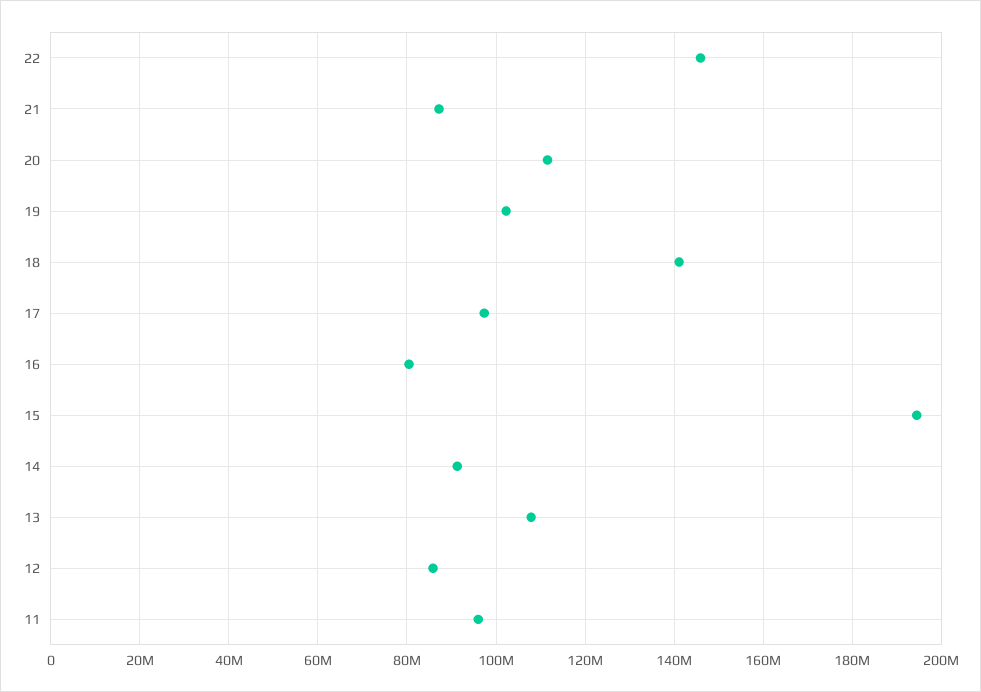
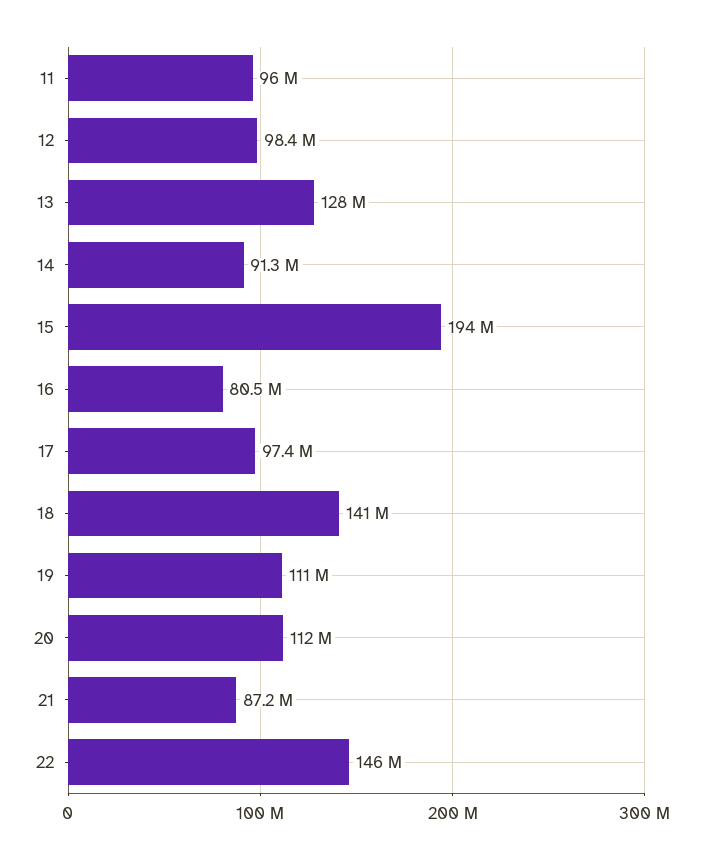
19: 102000000 -> 111000000
13: 108000000 -> 128000000
12: 86000000 -> 98400000

